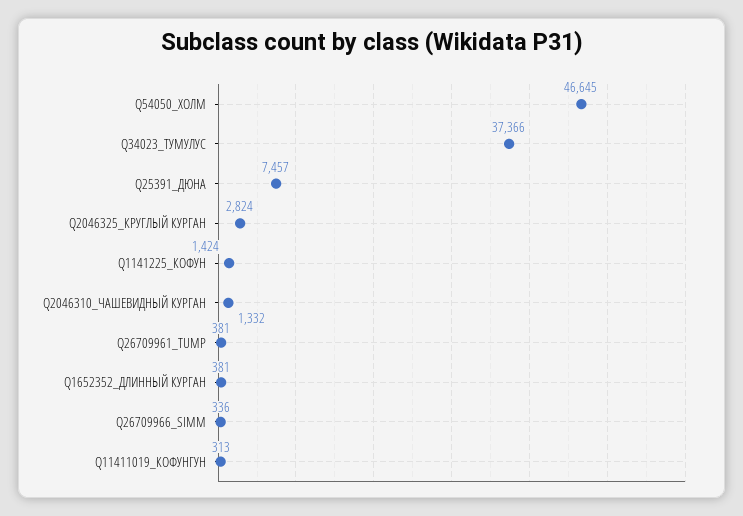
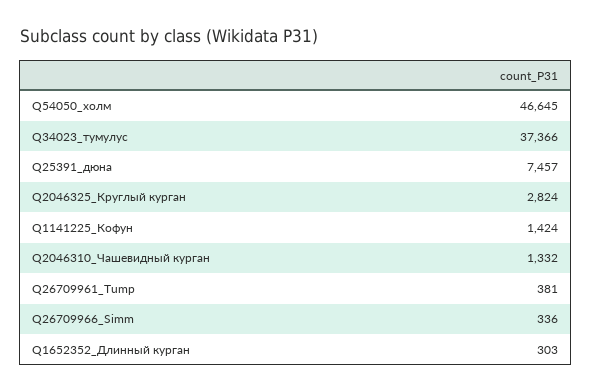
Q1652352_ДЛИННЫЙ КУРГАН: 381 -> 303
Q11411019_КОФУНГУН: 313 -> none

